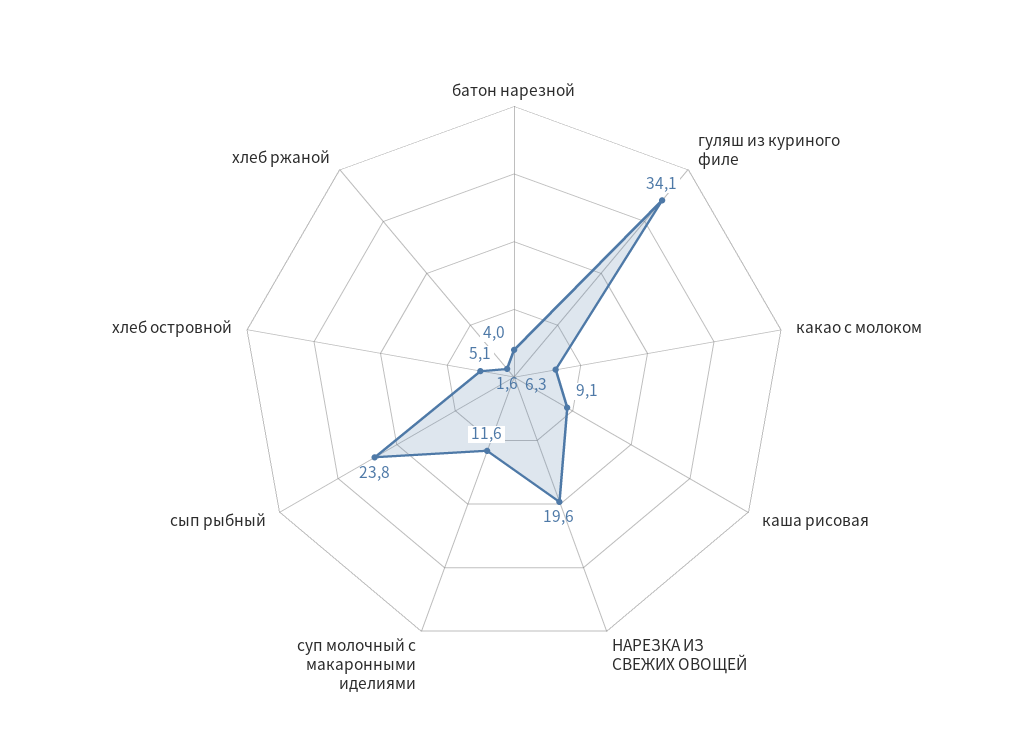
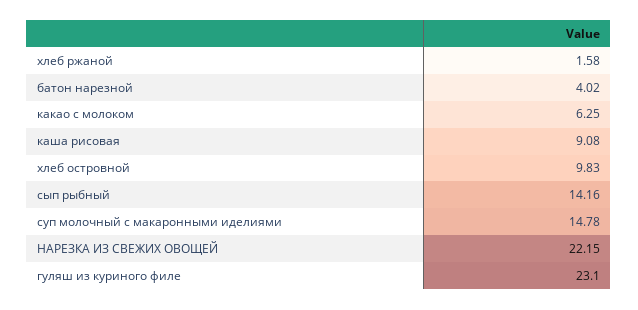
гуляш из куриного филе: 34.1 -> 23.1
НАРЕЗКА ИЗ СВЕЖИХ ОВОЩЕЙ: 19.6 -> 22.15
суп молочный с макаронными иделиями: 11.6 -> 14.78
сып рыбный: 23.8 -> 14.16
хлеб островной: 5.1 -> 9.83

